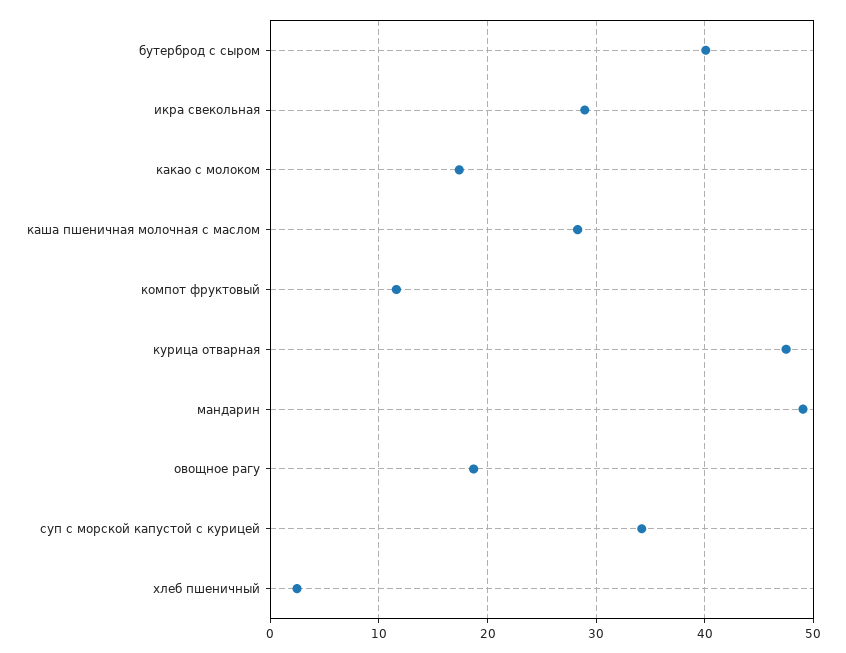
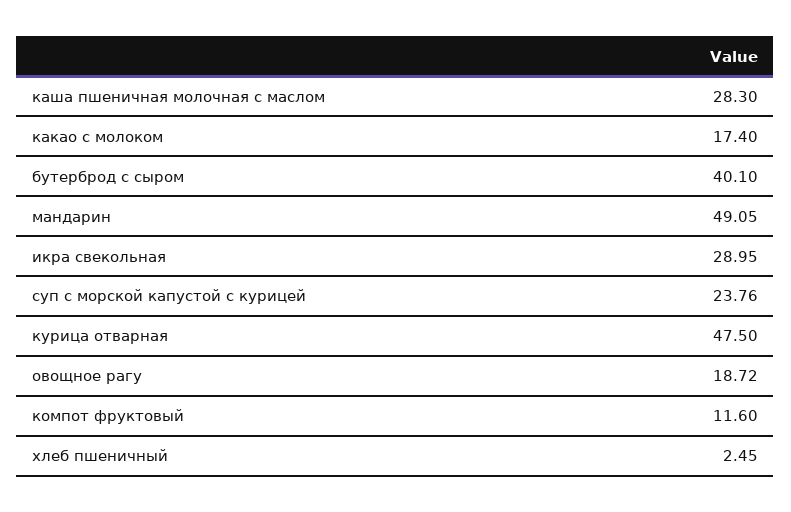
суп с морской капустой с курицей: 34 -> 23.76

